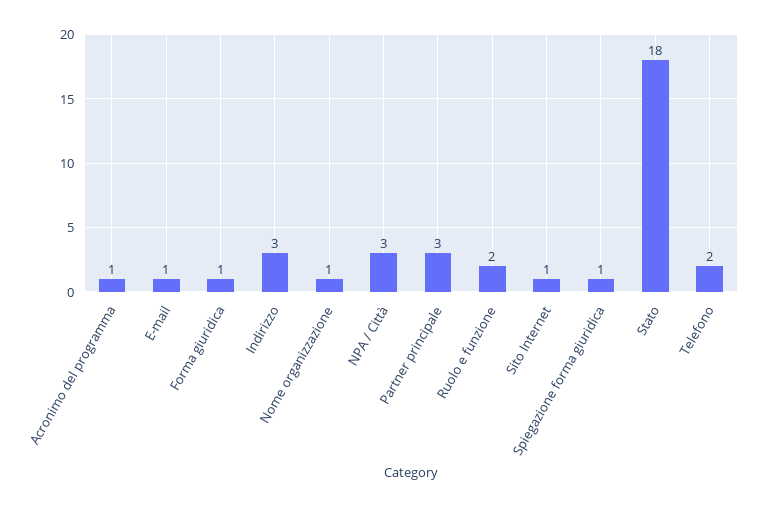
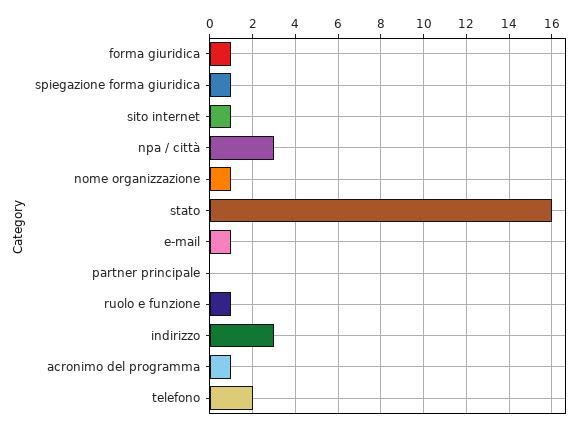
Partner principale: 3 -> 0
Ruolo e funzione: 2 -> 1
Stato: 18 -> 16

